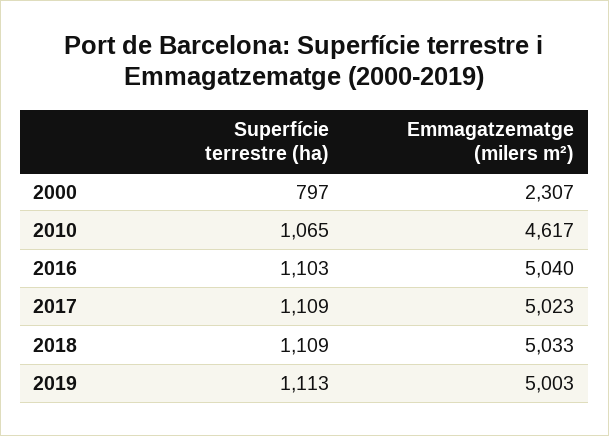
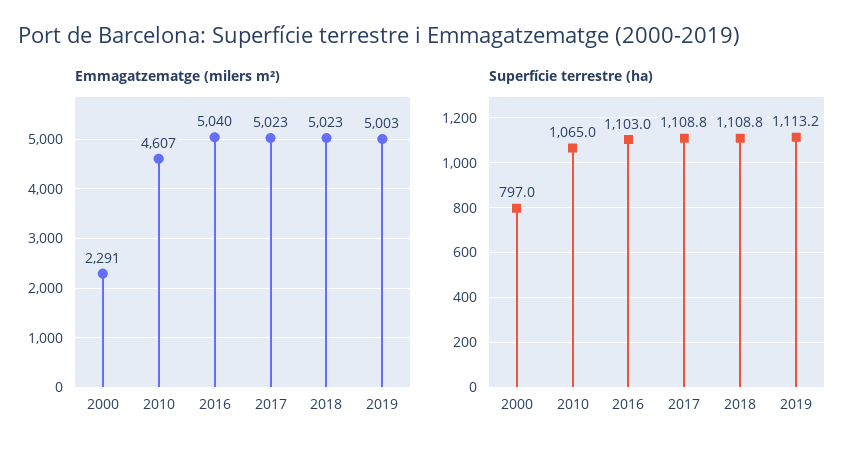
Emmagatzematge (milers m²), 2000: 2307 -> 2291
Emmagatzematge (milers m²), 2010: 4617 -> 4607
Emmagatzematge (milers m²), 2018: 5033 -> 5023

